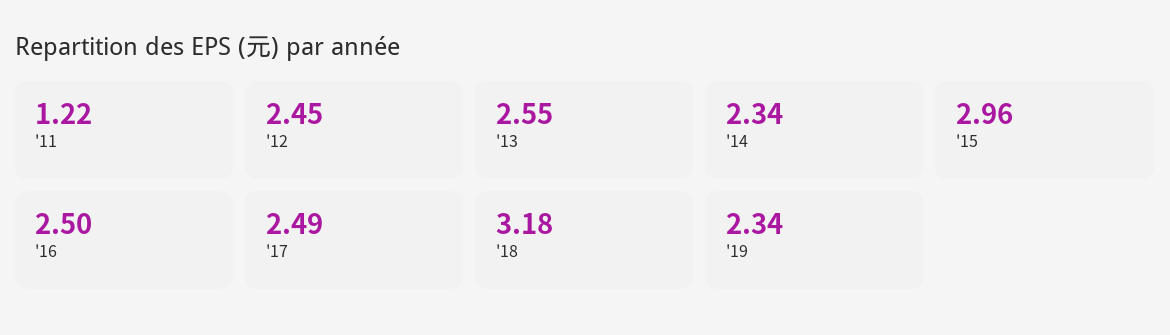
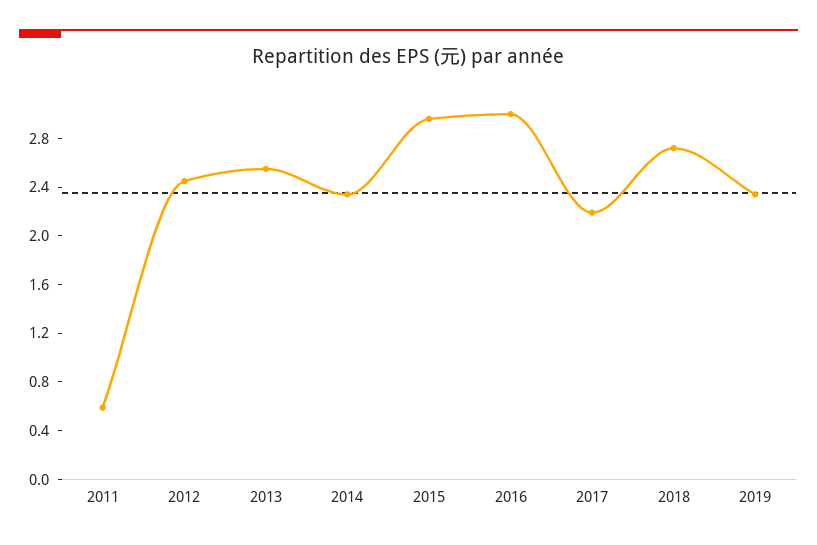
'11: 1.22 -> 0.6
'16: 2.5 -> 3
'17: 2.49 -> 2.2
'18: 3.18 -> 2.7

